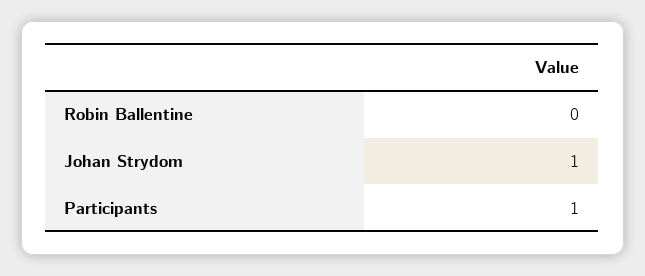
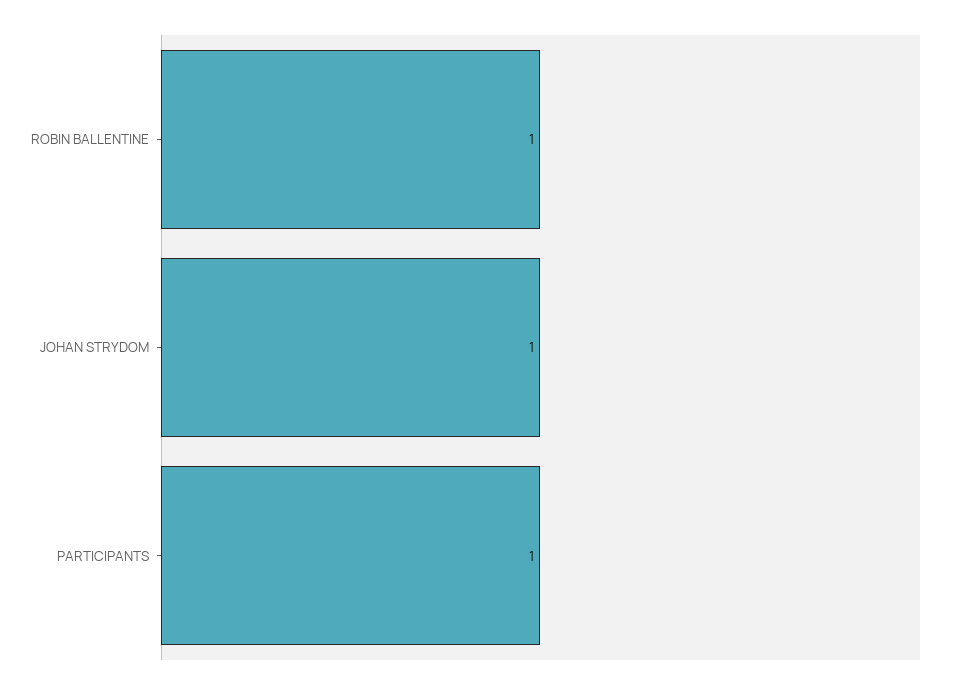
Robin Ballentine: 0 -> 1

